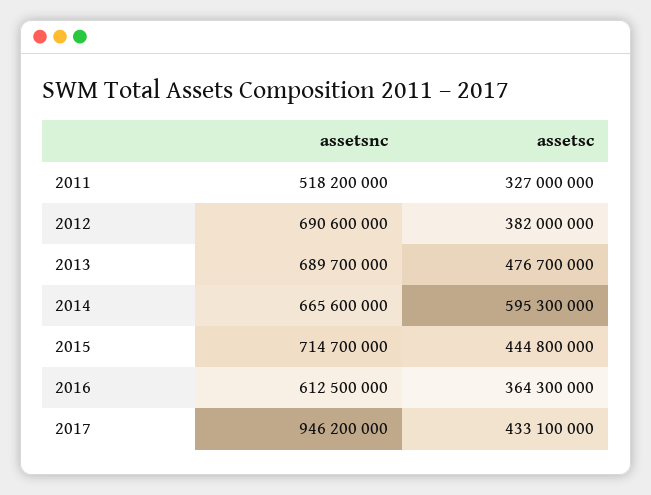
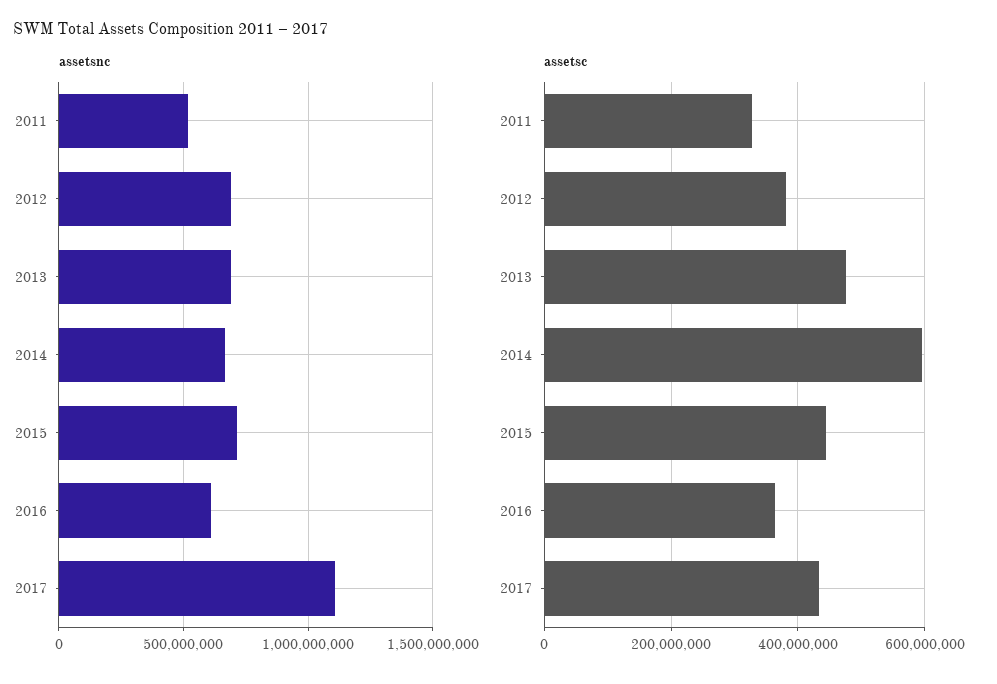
assetsnc, 2017: 946200000 -> 1100000000

